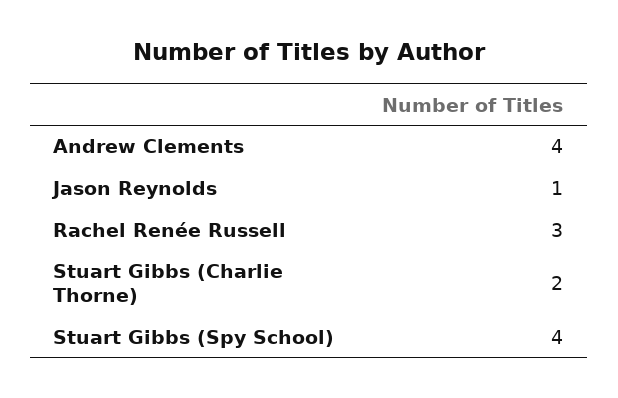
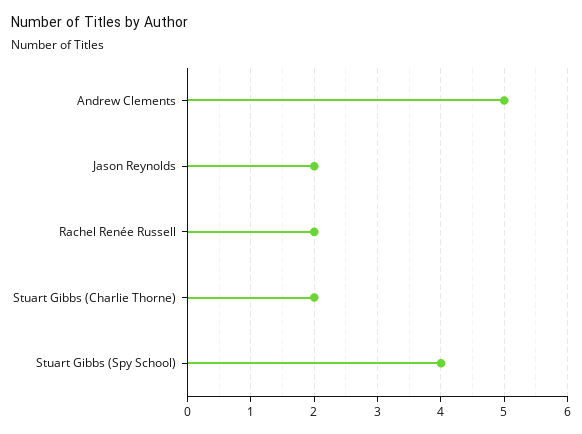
Andrew Clements: 4 -> 5
Jason Reynolds: 1 -> 2
Rachel Renée Russell: 3 -> 2

